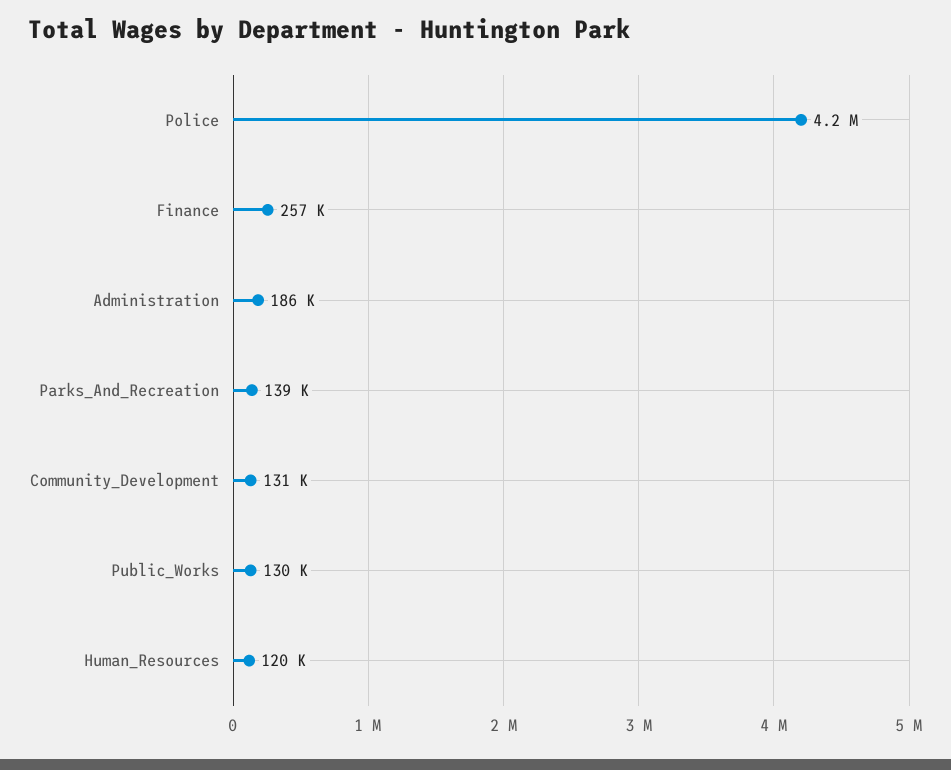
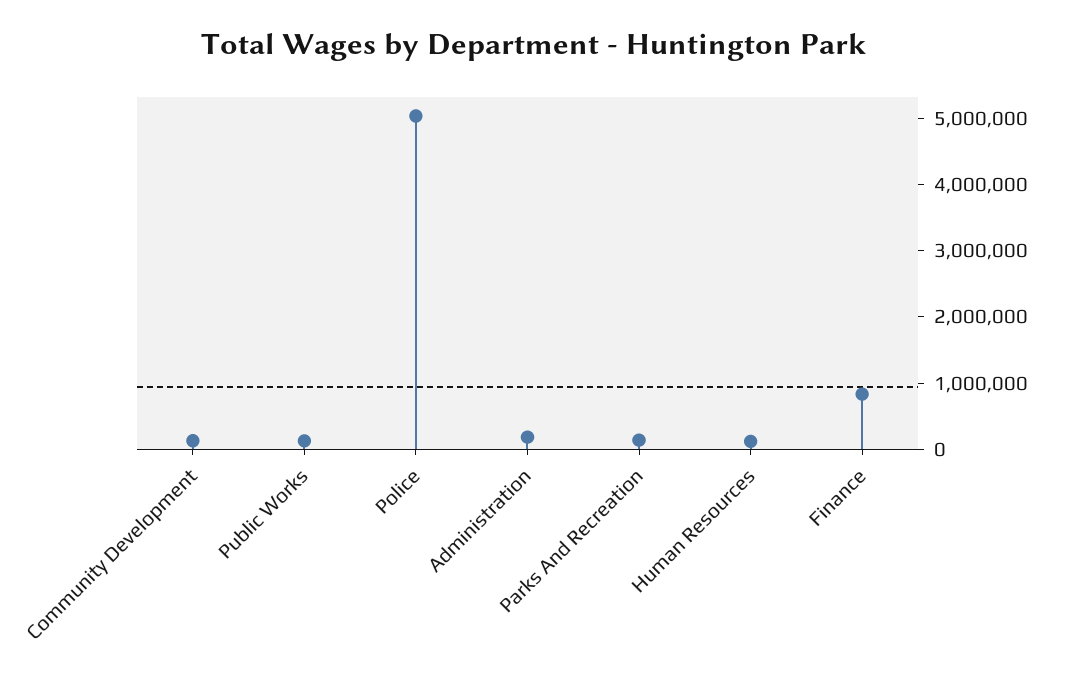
Police: 4200000 -> 5000000
Finance: 257000 -> 800000

